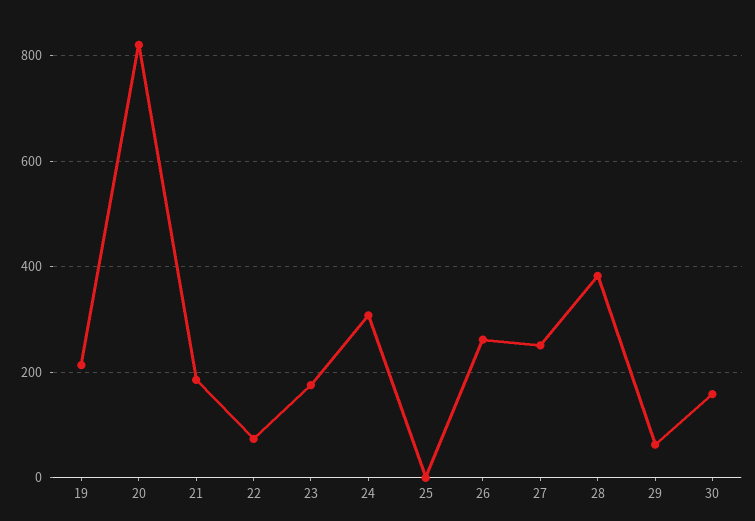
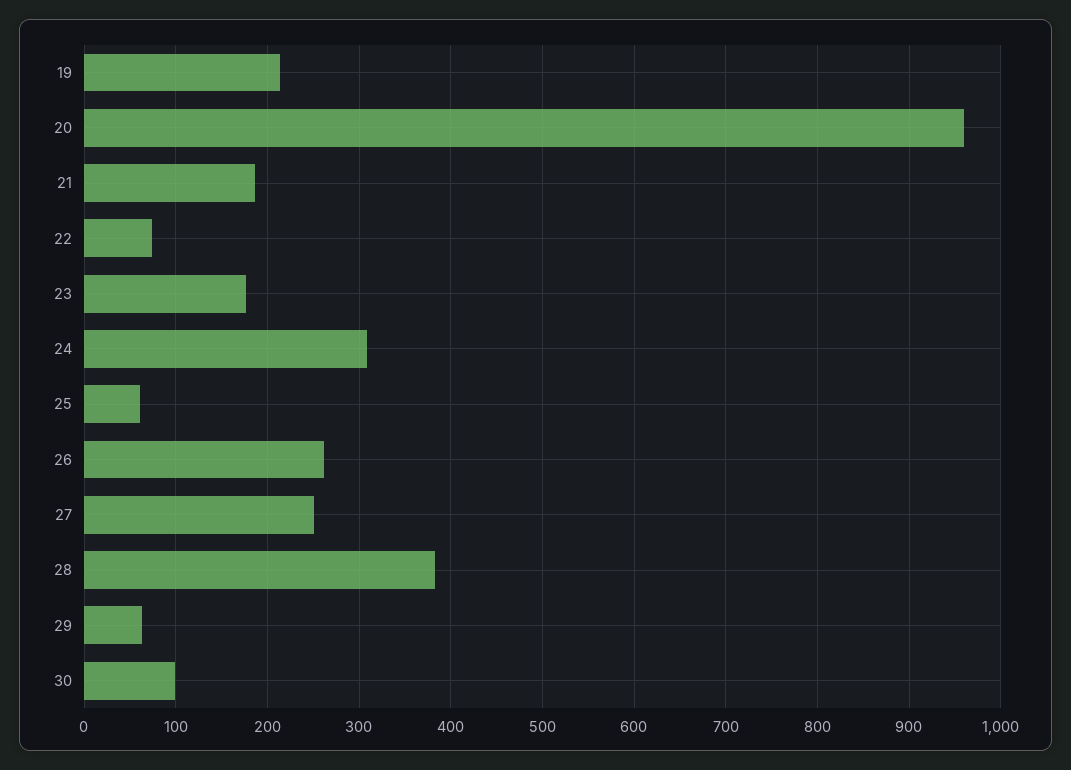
20: 820 -> 960
25: 0 -> 60
30: 160 -> 100

